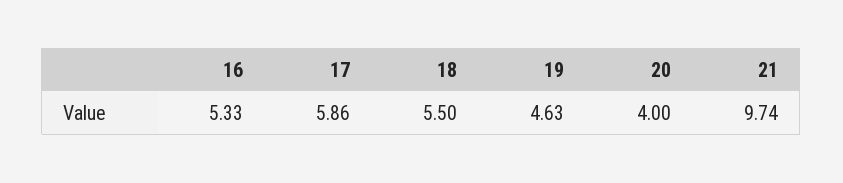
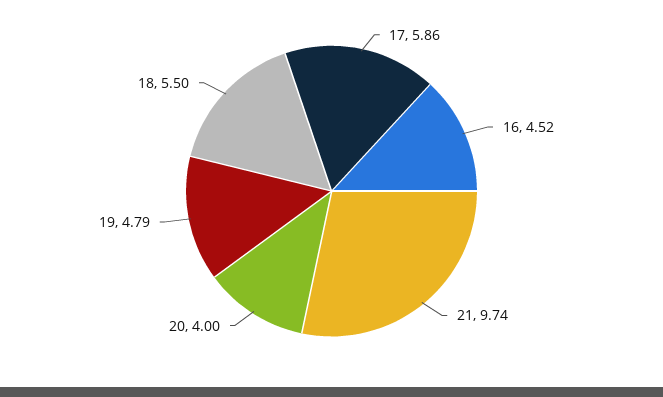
16: 5.33 -> 4.52
19: 4.63 -> 4.79

